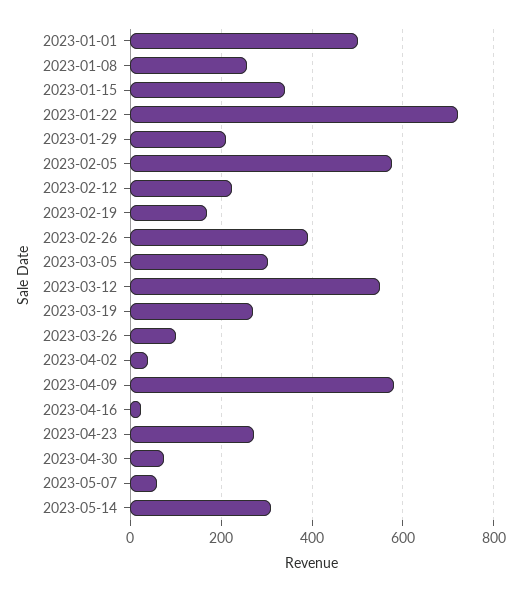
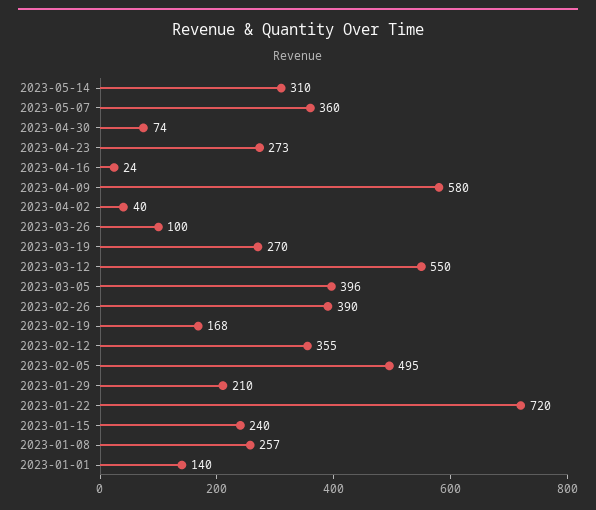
2023-01-01: 500 -> 140
2023-01-15: 340 -> 240
2023-02-05: 580 -> 495
2023-02-12: 220 -> 355
2023-03-05: 300 -> 396
2023-05-07: 60 -> 360

